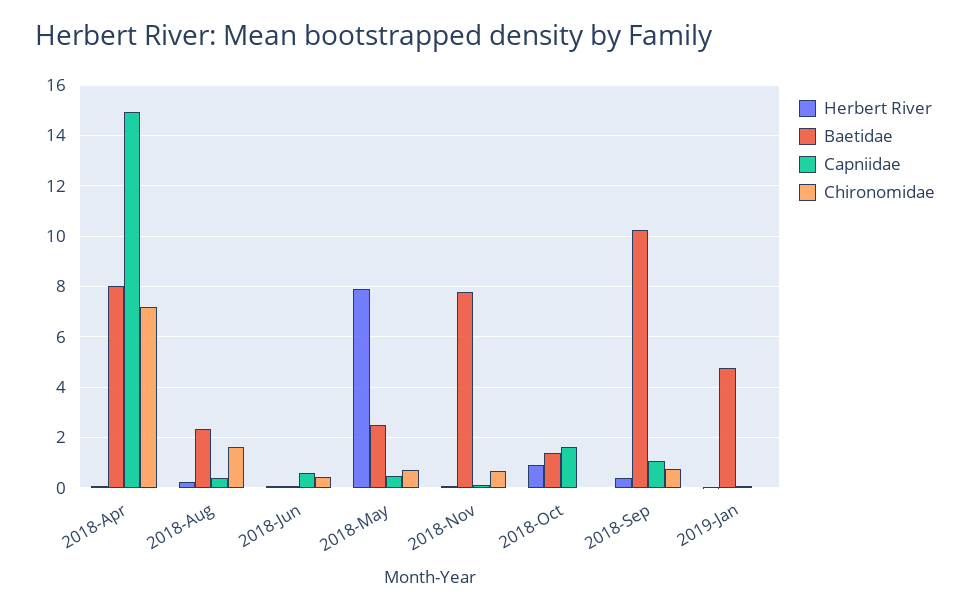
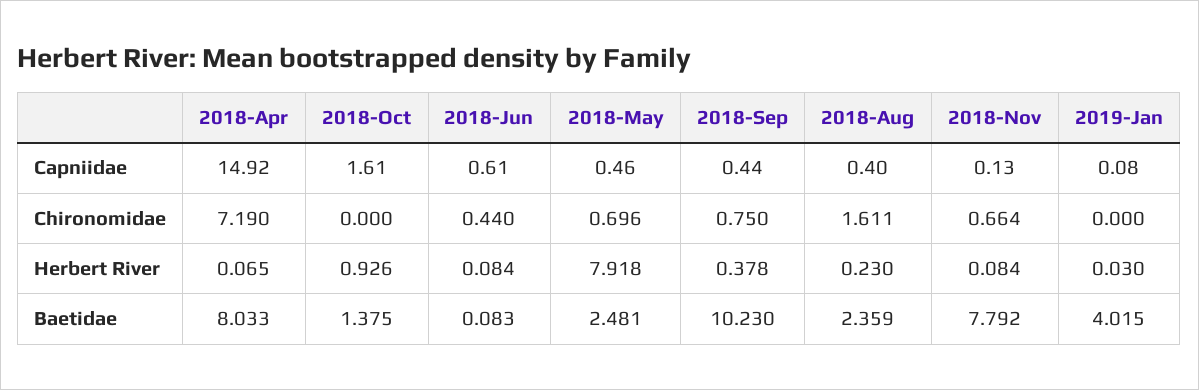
Capniidae, 2018-Sep: 1 -> 0.44
Baetidae, 2019-Jan: 4.75 -> 4.015

